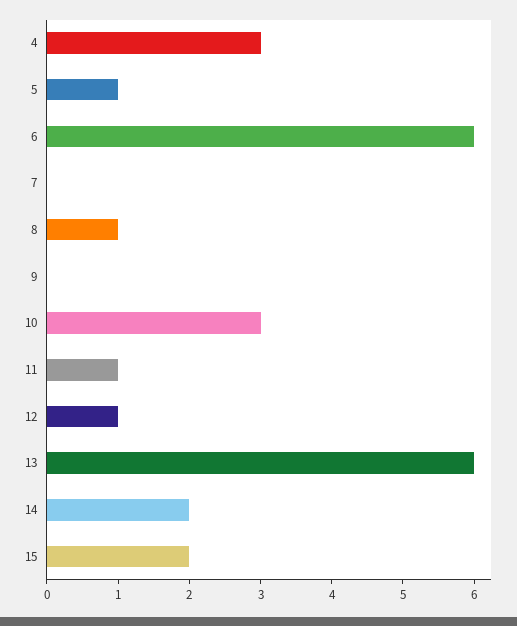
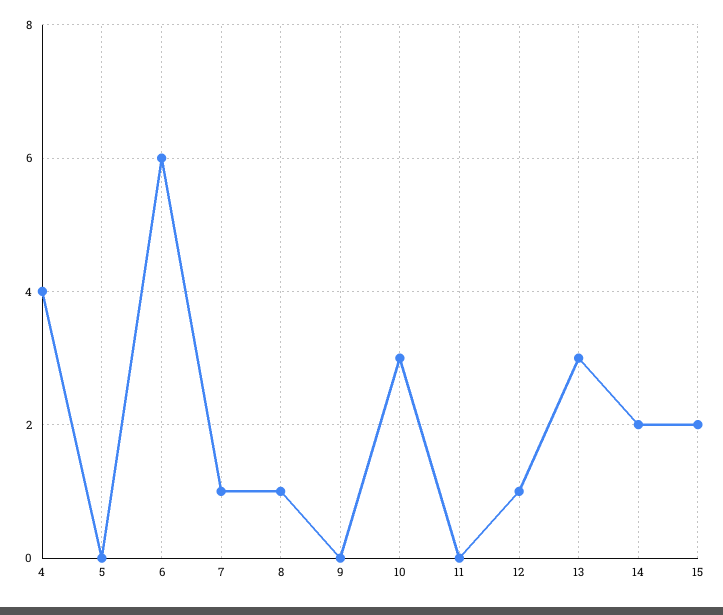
4: 3 -> 4
5: 1 -> 0
7: 0 -> 1
11: 1 -> 0
13: 6 -> 3

